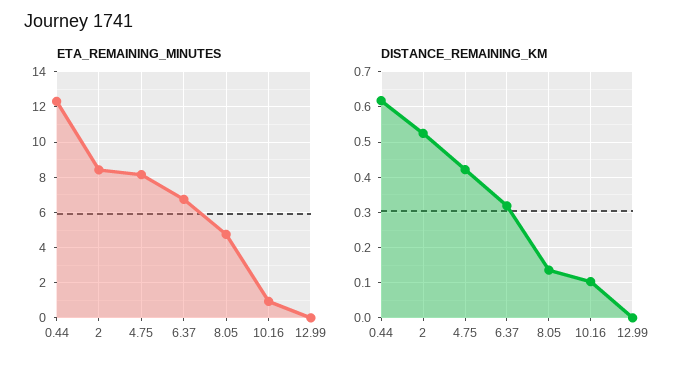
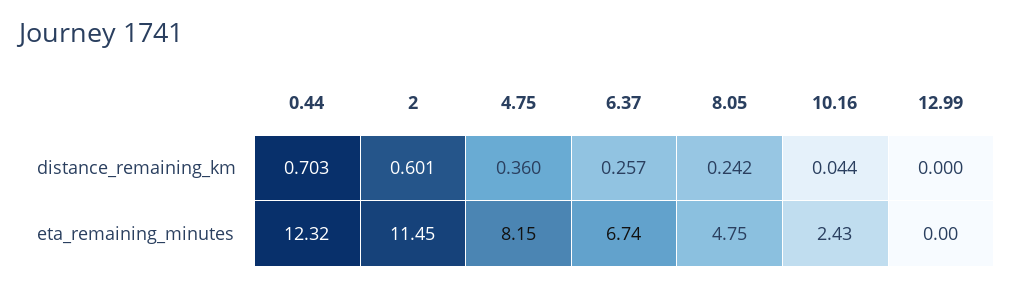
ETA_REMAINING_MINUTES, 2: 8.5 -> 11.45
ETA_REMAINING_MINUTES, 10.16: 1 -> 2.43
DISTANCE_REMAINING_KM, 0.44: 0.62 -> 0.703
DISTANCE_REMAINING_KM, 2: 0.52 -> 0.601
DISTANCE_REMAINING_KM, 4.75: 0.42 -> 0.36
DISTANCE_REMAINING_KM, 6.37: 0.32 -> 0.257
DISTANCE_REMAINING_KM, 8.05: 0.14 -> 0.242
DISTANCE_REMAINING_KM, 10.16: 0.1 -> 0.044

